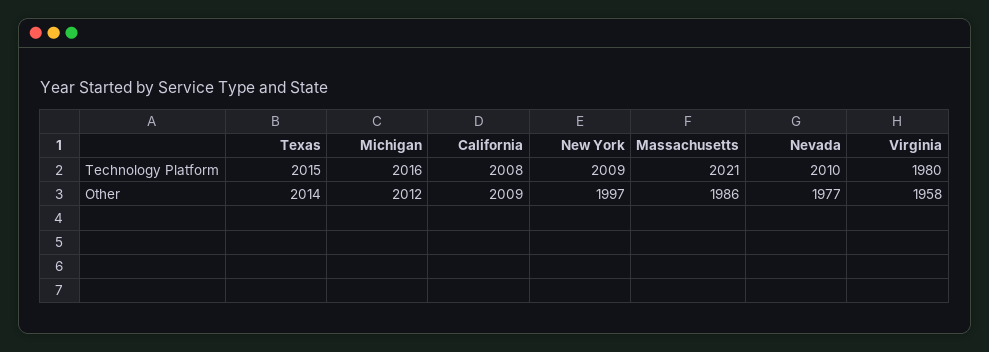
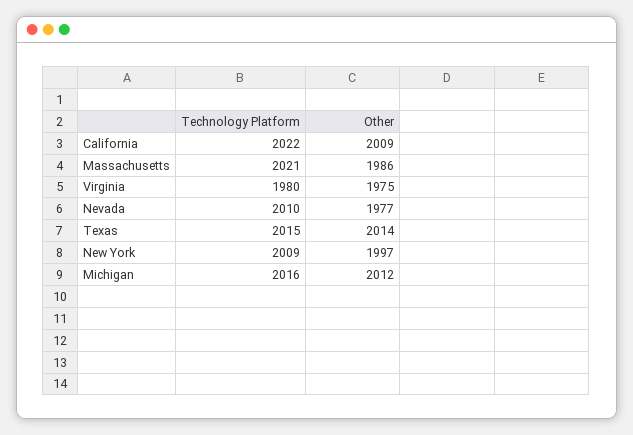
California, Technology Platform: 2008 -> 2022
Virginia, Other: 1958 -> 1975

